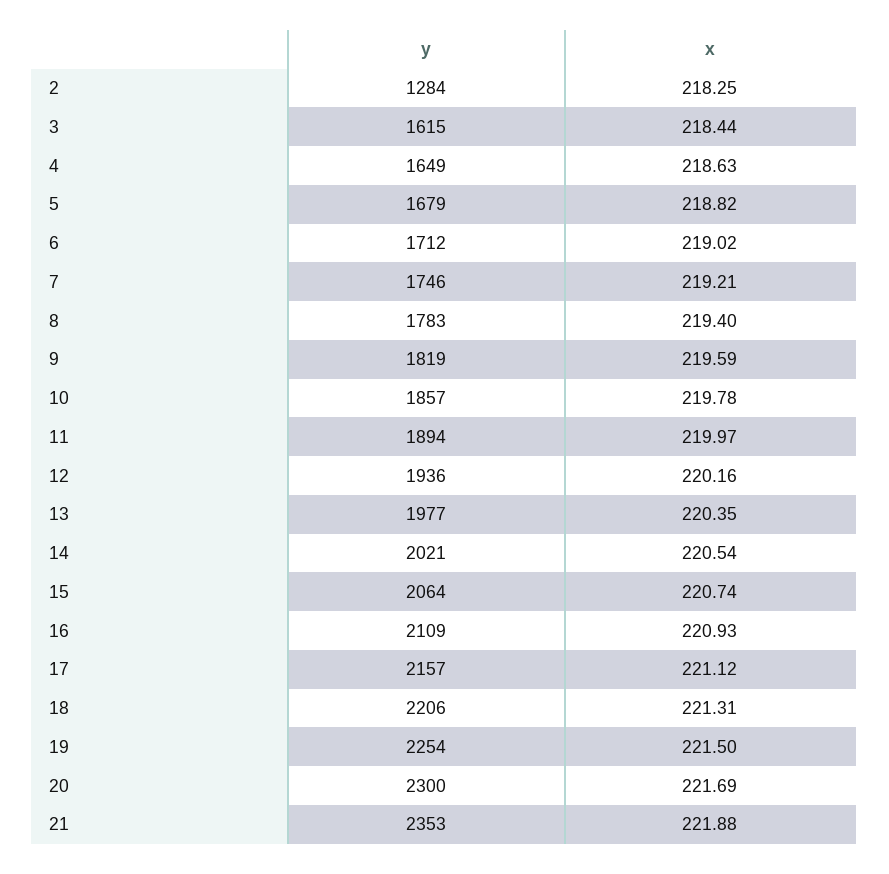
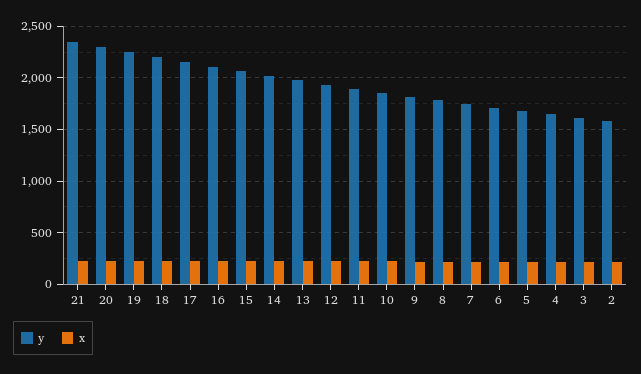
y, 2: 1284 -> 1600

